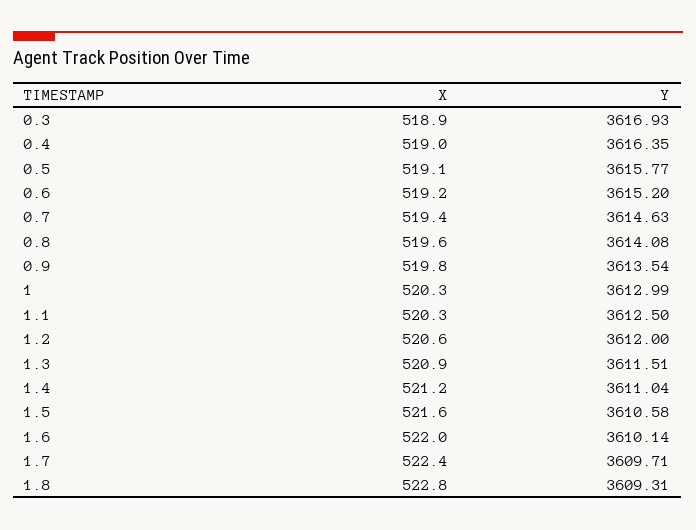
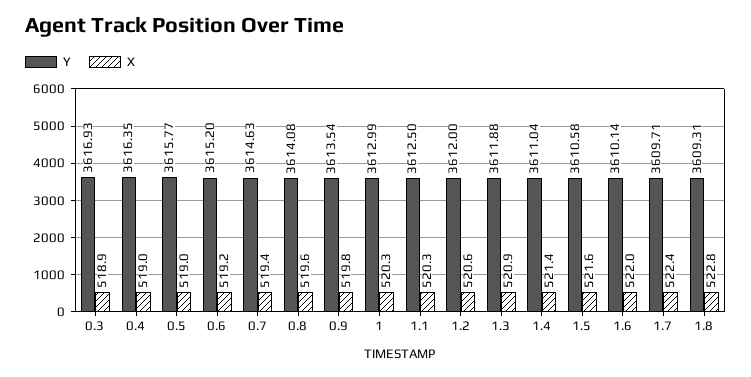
X, 0.5: 519.1 -> 519
Y, 1.3: 3611.51 -> 3611.88
X, 1.4: 521.2 -> 521.4

